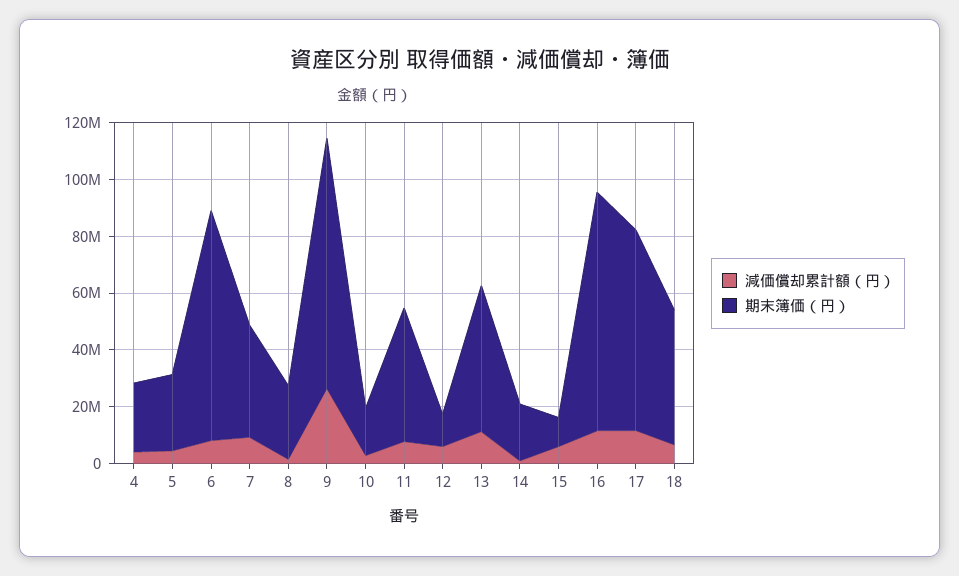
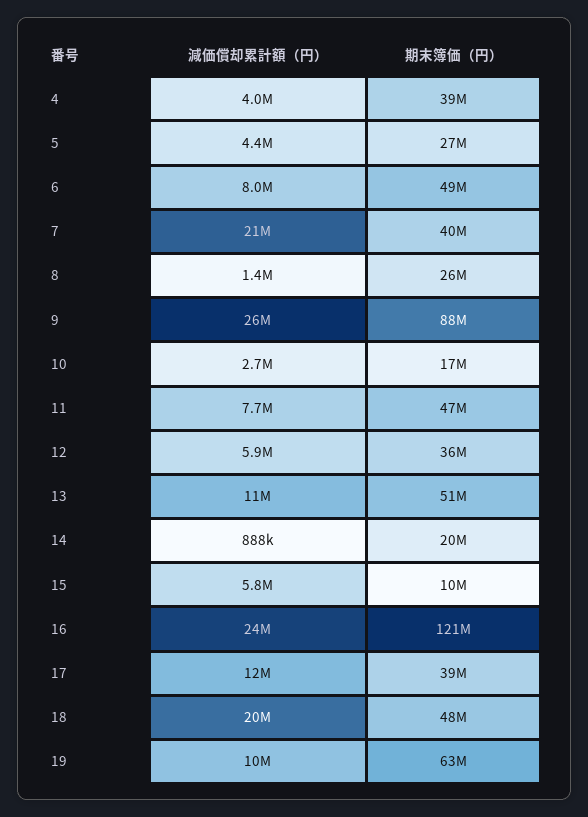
期末簿価（円）, 4: 25000000 -> 39000000
期末簿価（円）, 6: 80000000 -> 49000000
減価償却累計額（円）, 7: 10000000 -> 21000000
期末簿価（円）, 12: 10000000 -> 36000000
減価償却累計額（円）, 16: 10000000 -> 24000000
期末簿価（円）, 16: 85000000 -> 121000000
期末簿価（円）, 17: 70000000 -> 39000000
減価償却累計額（円）, 18: 5000000 -> 20000000
減価償却累計額（円）, 19: none -> 10000000
期末簿価（円）, 19: none -> 63000000

